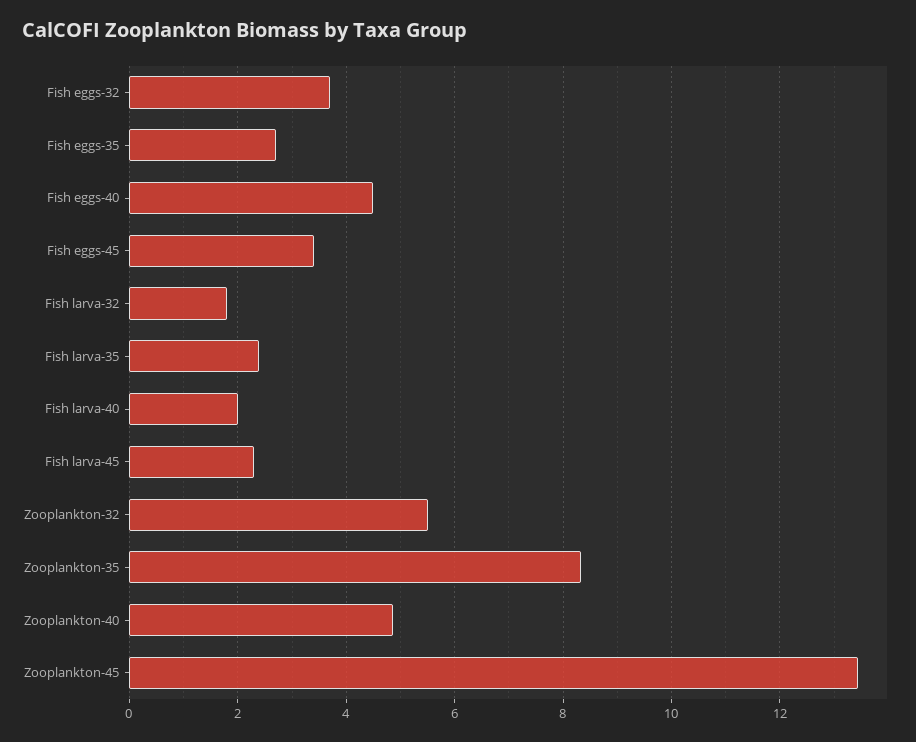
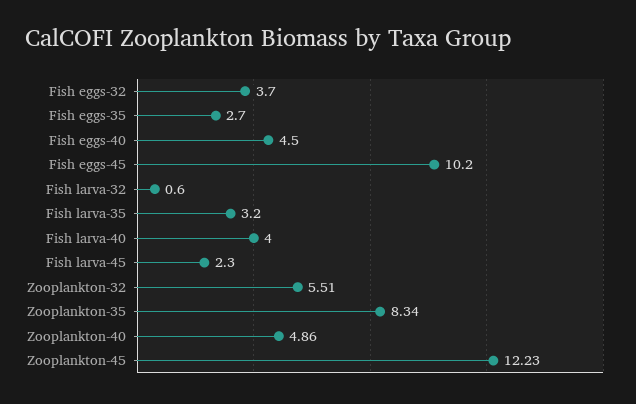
Fish eggs-45: 3.4 -> 10.2
Fish larva-32: 1.8 -> 0.6
Fish larva-35: 2.4 -> 3.2
Fish larva-40: 2 -> 4
Zooplankton-45: 13.4 -> 12.23

